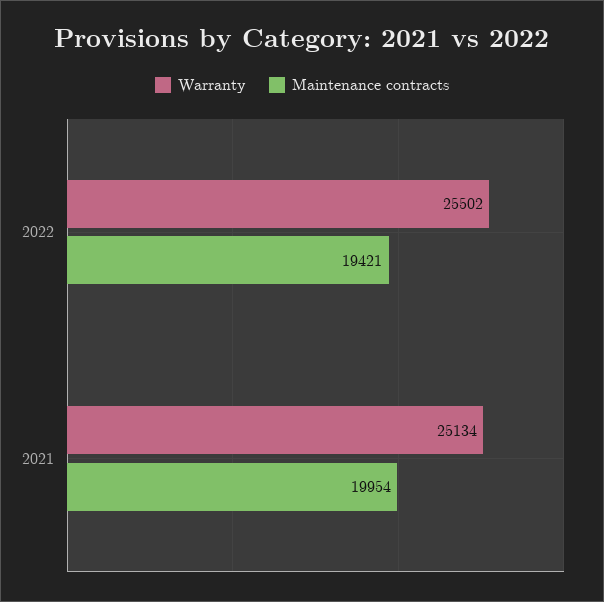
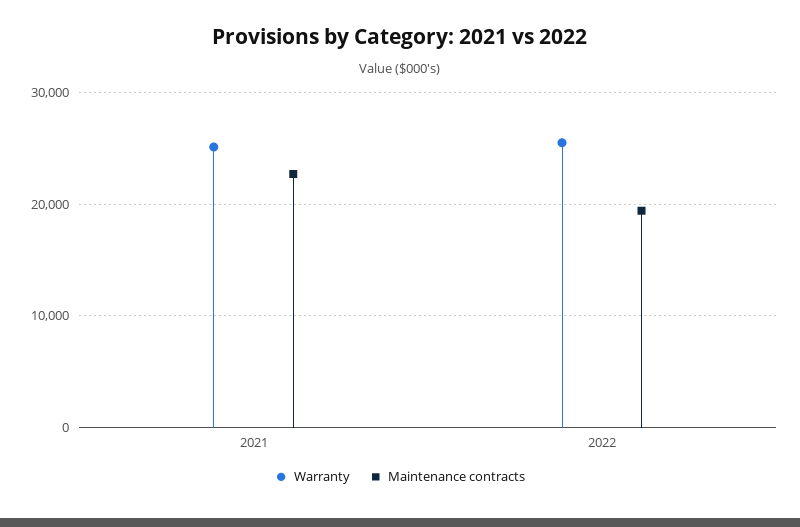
Maintenance contracts, 2021: 19954 -> 23000

